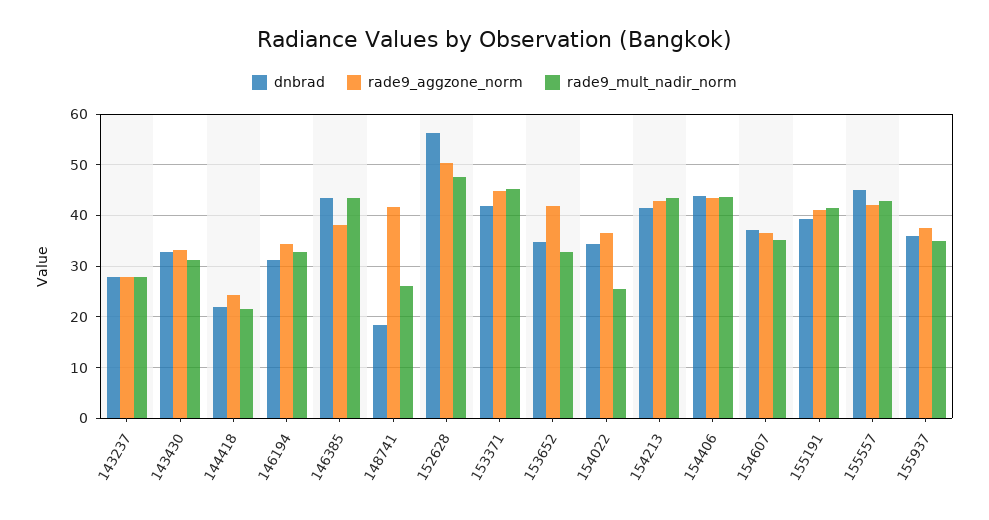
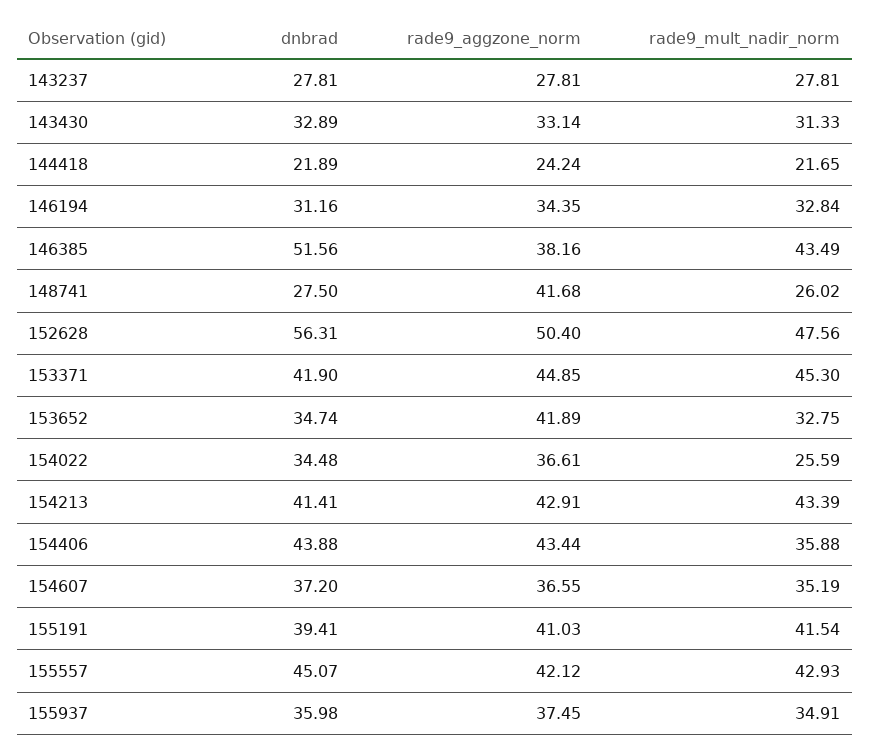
dnbrad, 146385: 44 -> 51.56
dnbrad, 148741: 18 -> 27.5
rade9_mult_nadir_norm, 154406: 44 -> 35.88

